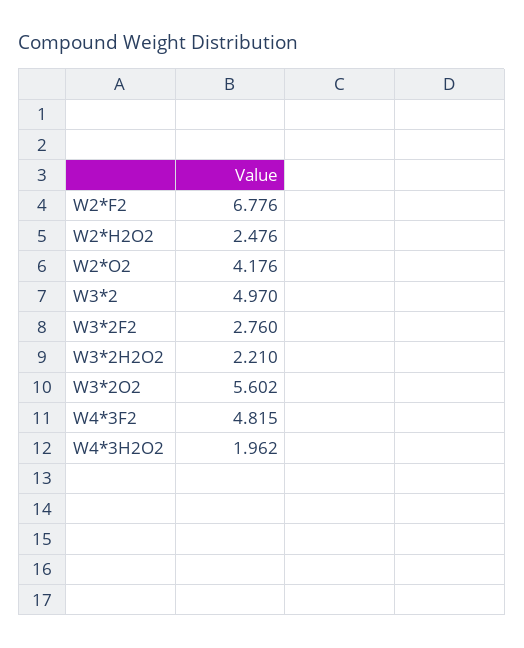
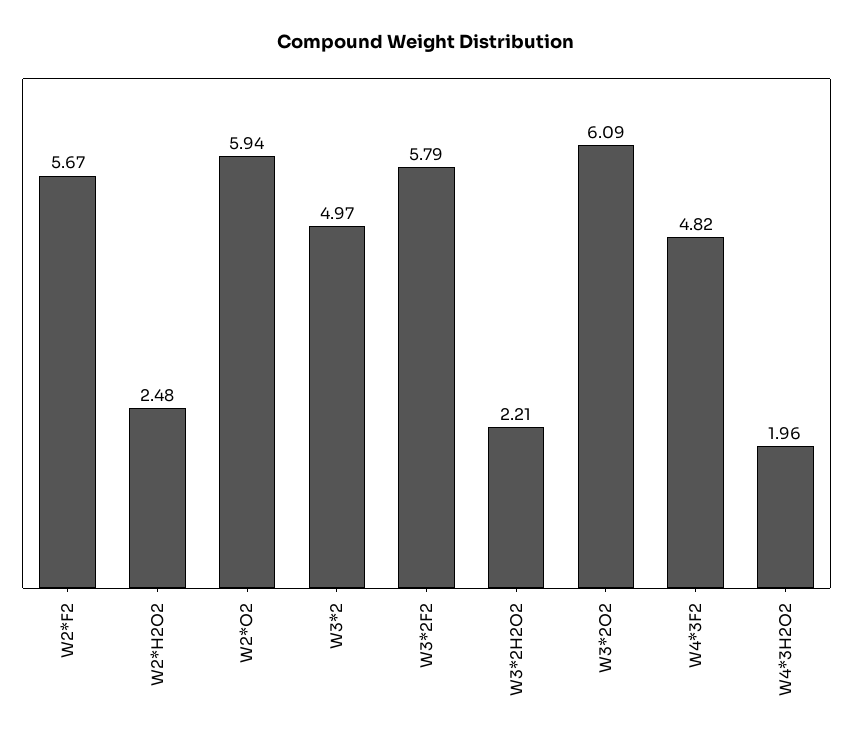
W2*F2: 6.776 -> 5.67
W2*O2: 4.176 -> 5.94
W3*2F2: 2.76 -> 5.79
W3*2O2: 5.602 -> 6.09

